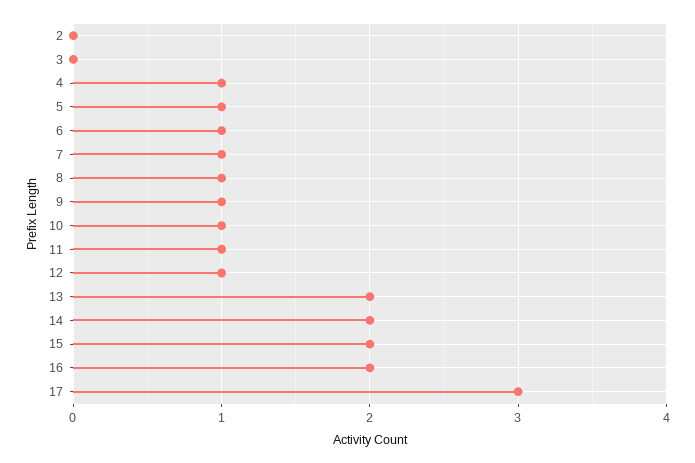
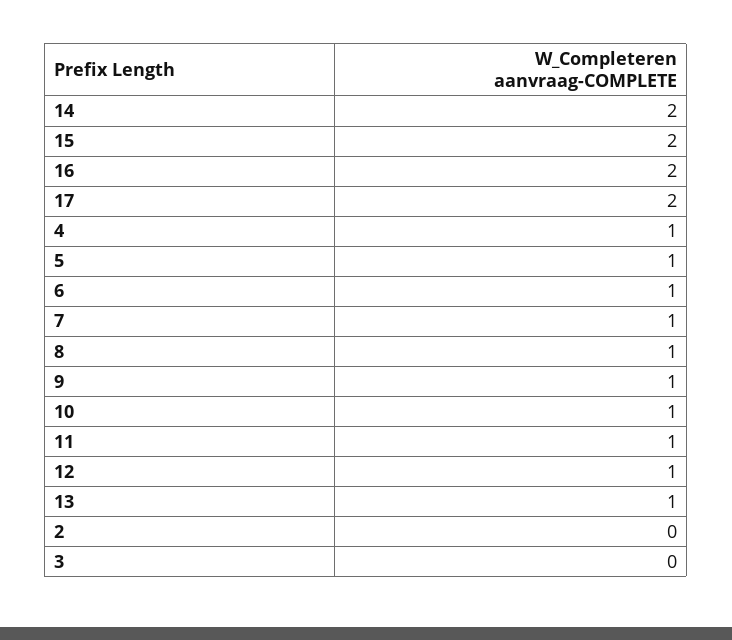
13: 2 -> 1
17: 3 -> 2

